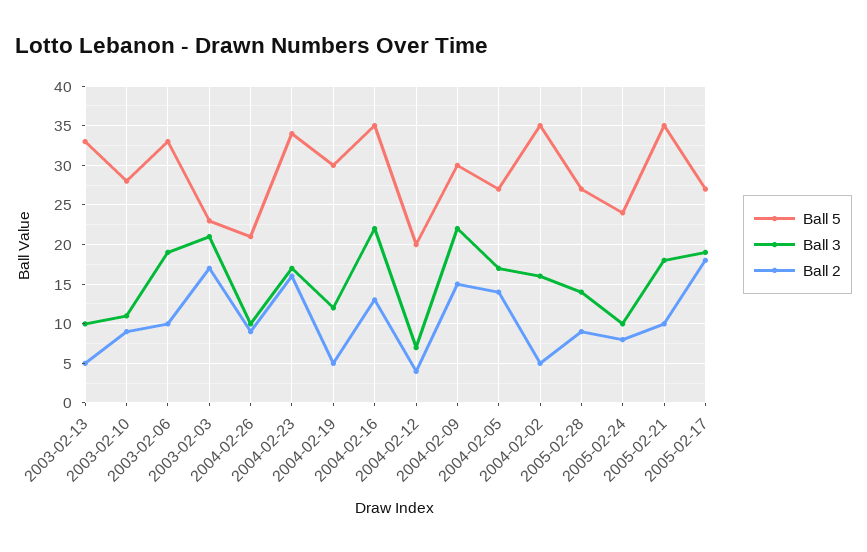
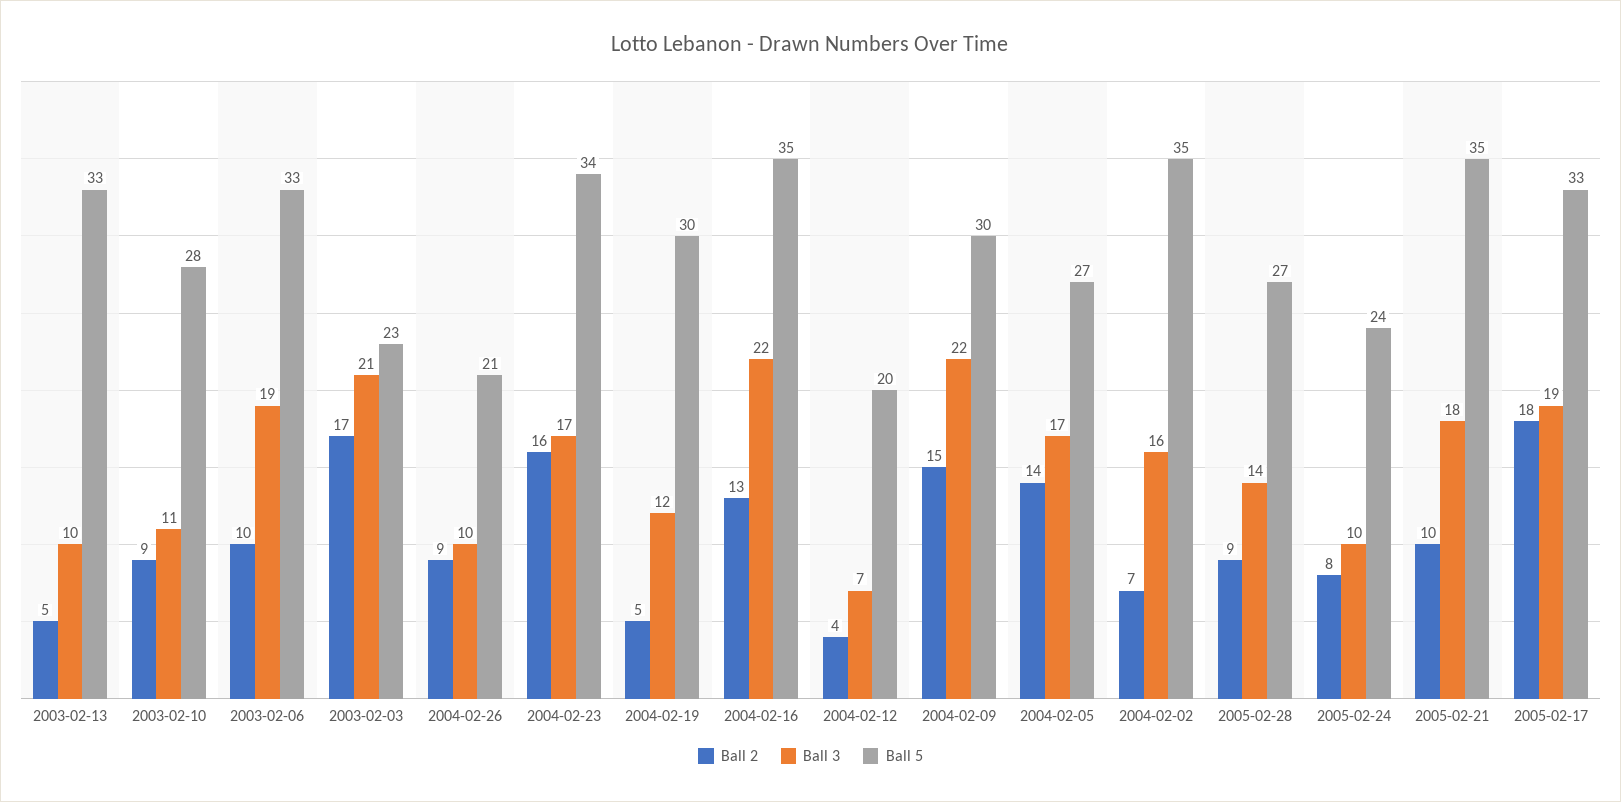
Ball 2, 2004-02-02: 5 -> 7
Ball 5, 2005-02-17: 27 -> 33

